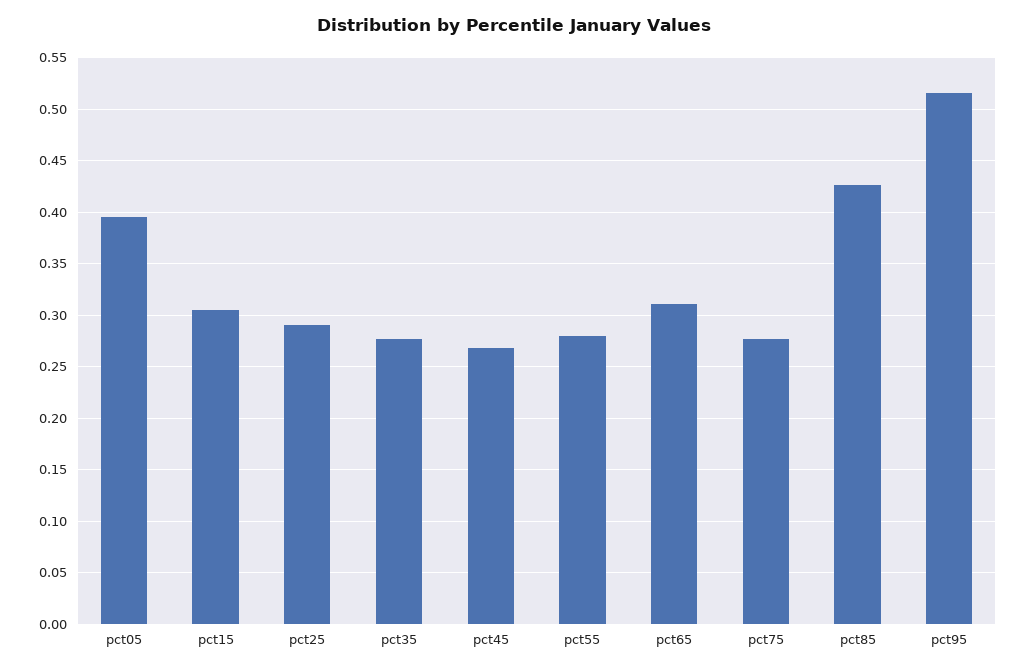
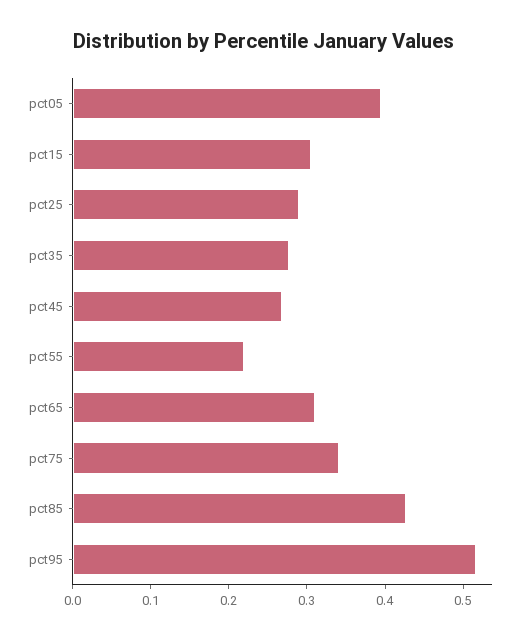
pct55: 0.28 -> 0.22
pct75: 0.28 -> 0.34

